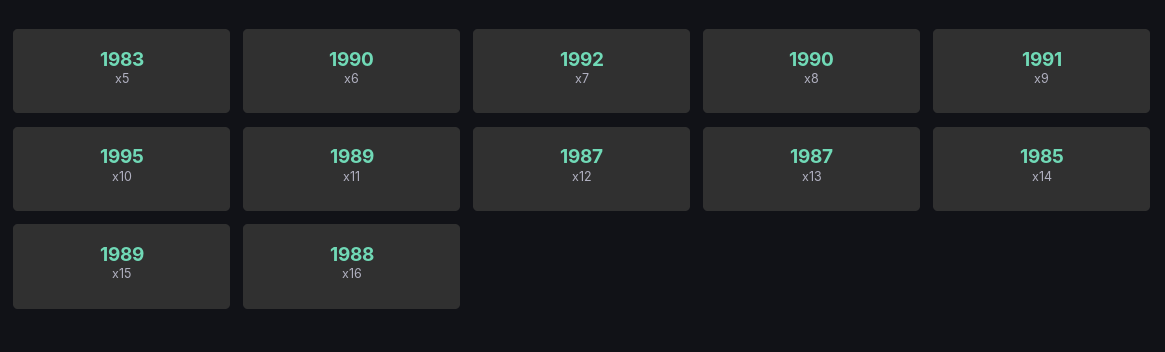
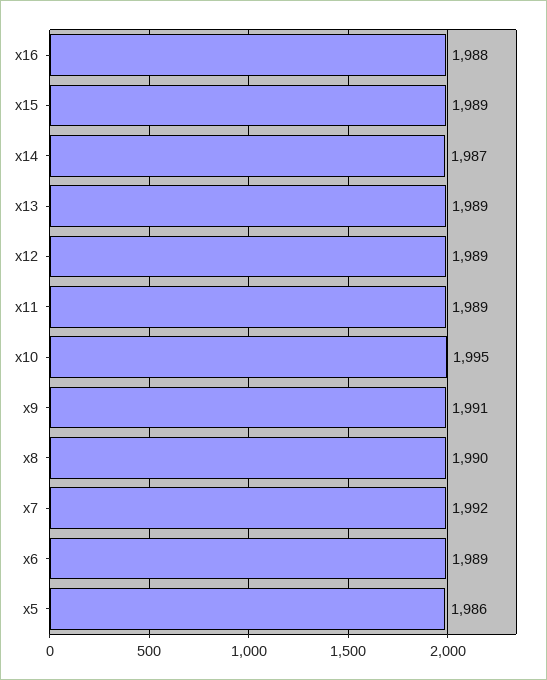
x5: 1983 -> 1986
x6: 1990 -> 1989
x12: 1987 -> 1989
x13: 1987 -> 1989
x14: 1985 -> 1987

